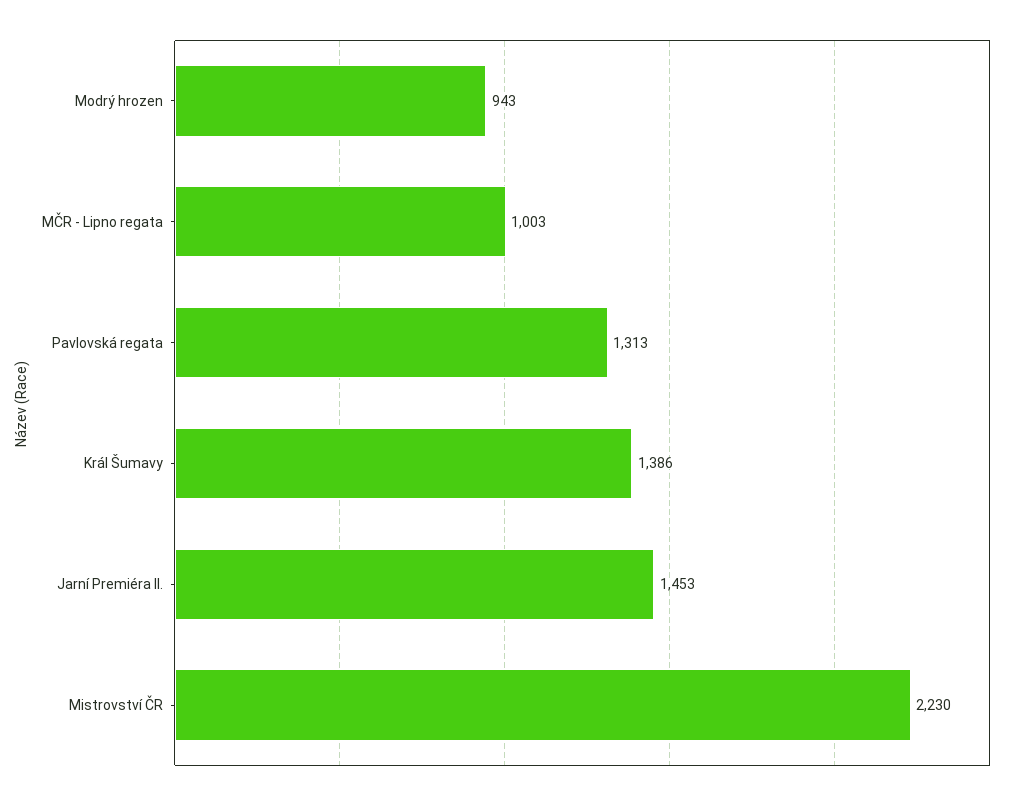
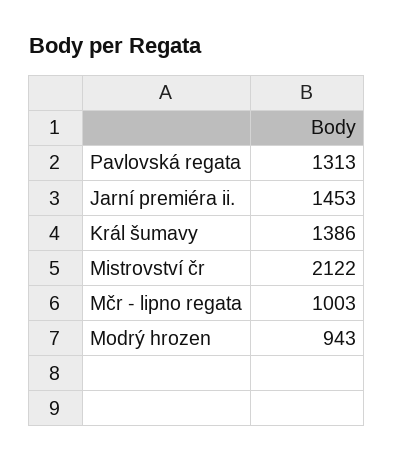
Mistrovství ČR: 2230 -> 2122

